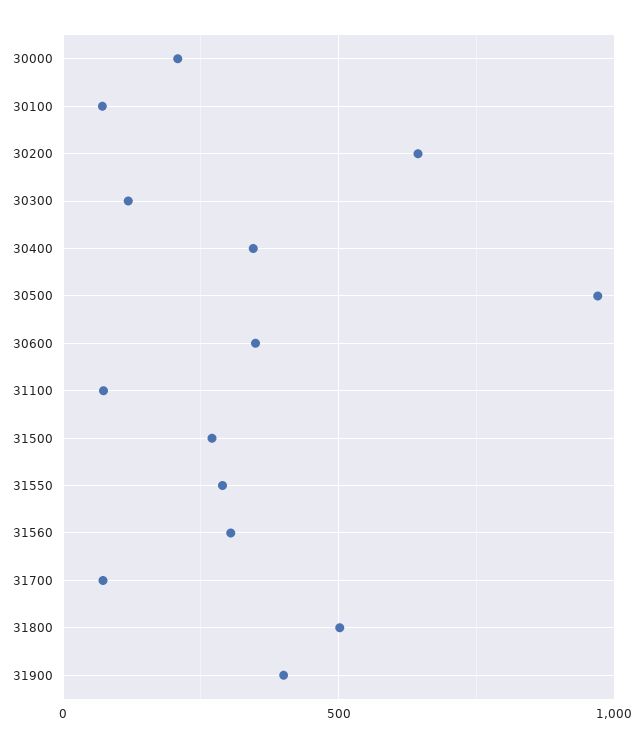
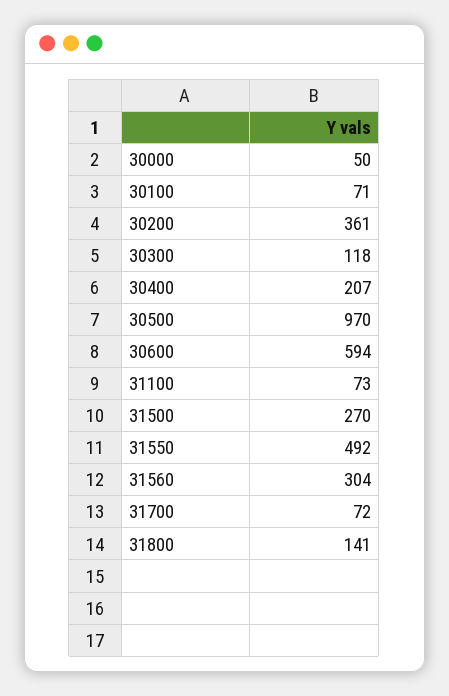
30000: 200 -> 50
30200: 650 -> 361
30400: 350 -> 207
30600: 350 -> 594
31550: 300 -> 492
31800: 500 -> 141
31900: 400 -> none

